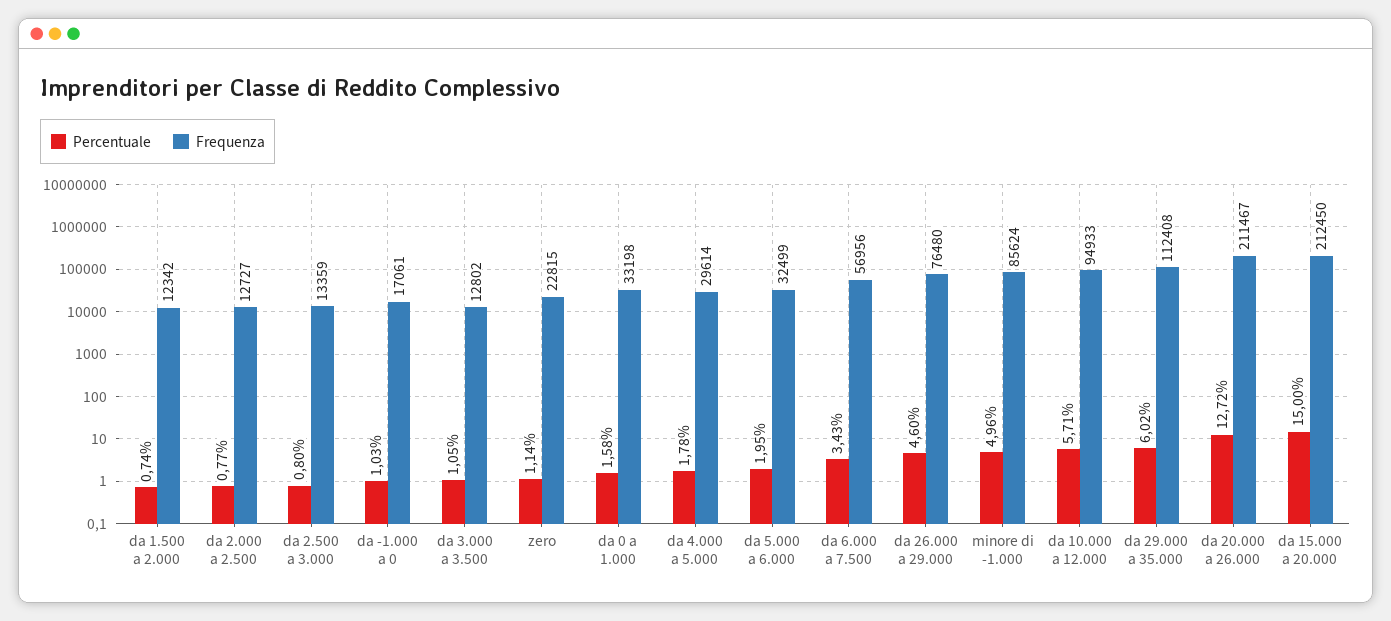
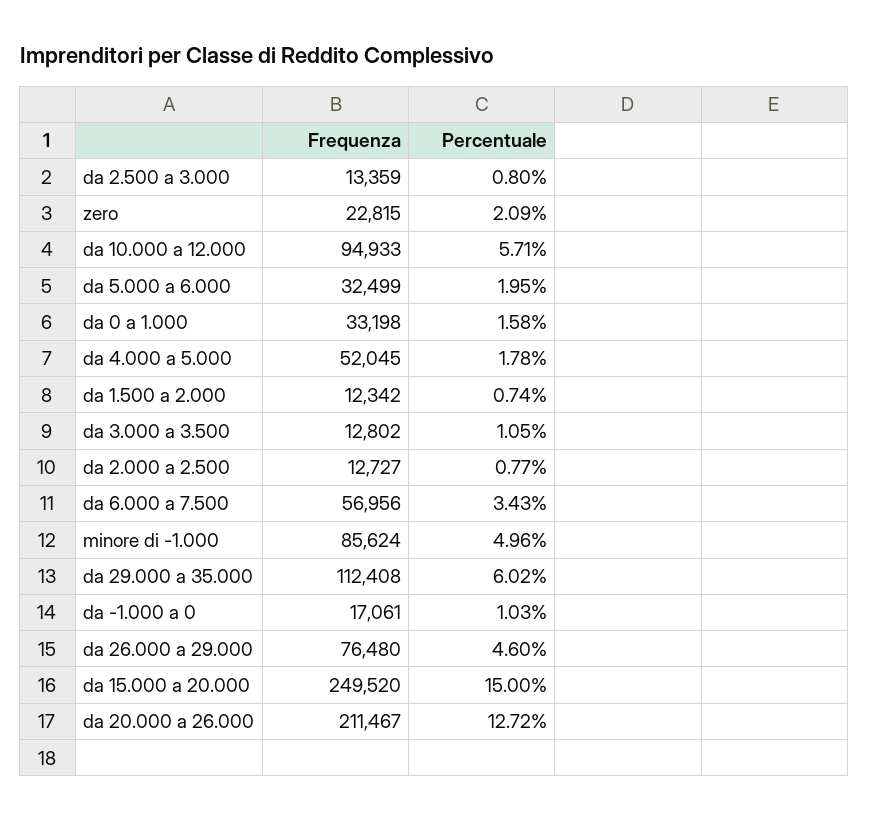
Percentuale, zero: 1.14 -> 2.09
Frequenza, da 4.000 a 5.000: 29614 -> 52045
Frequenza, da 15.000 a 20.000: 212450 -> 249520

